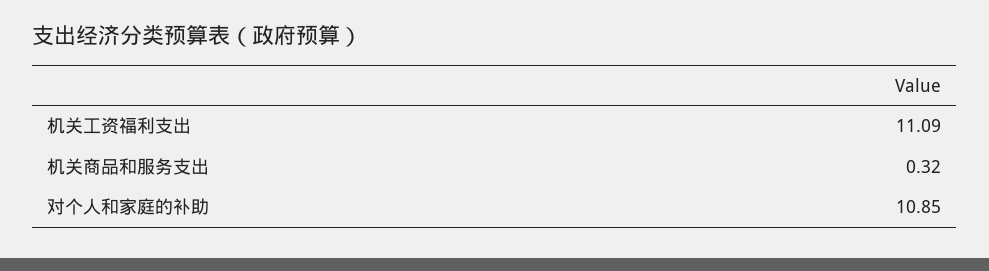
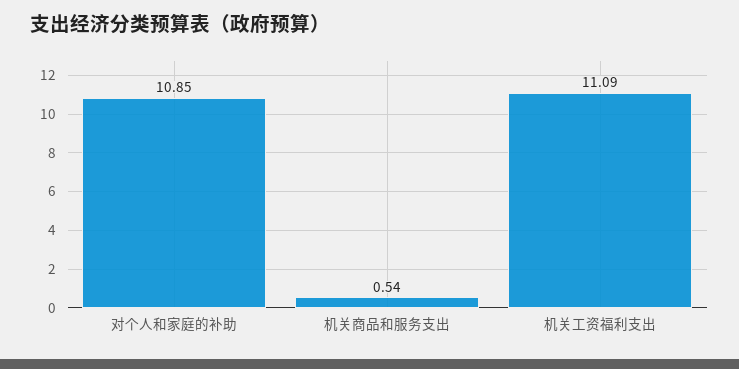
机关商品和服务支出: 0.32 -> 0.54

